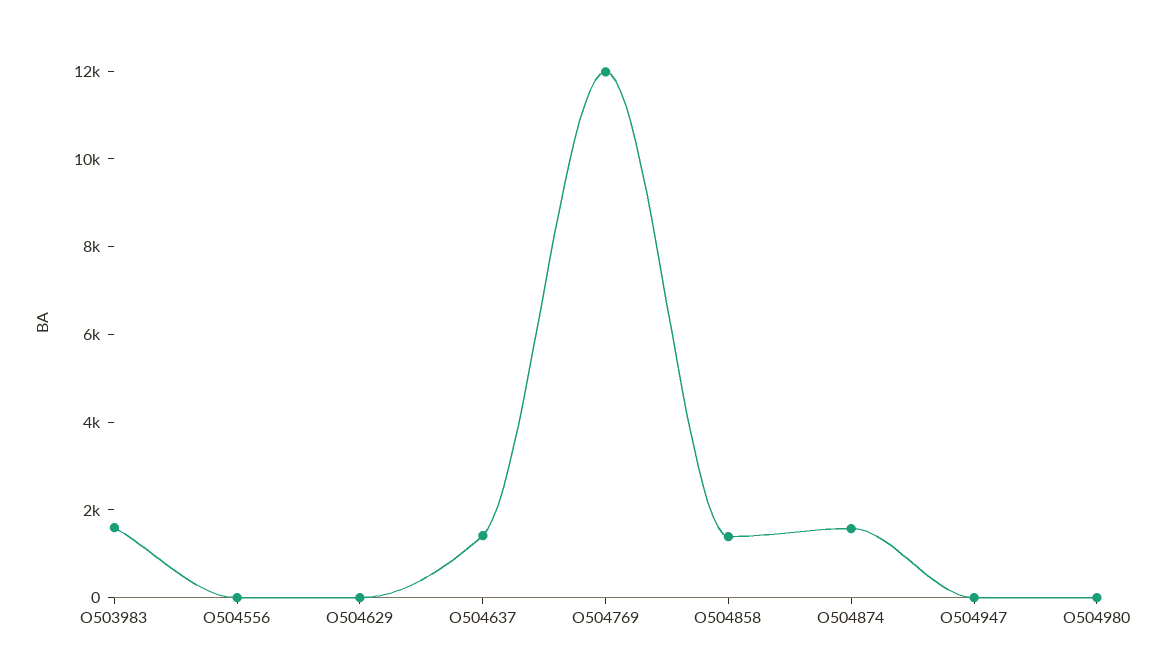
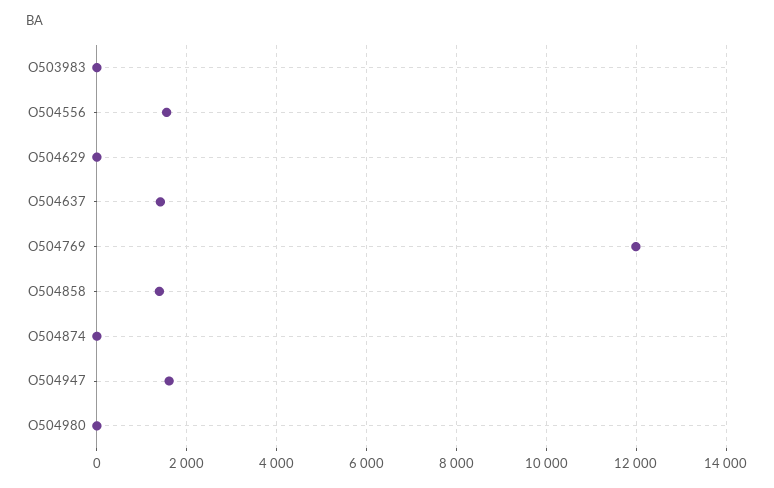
O503983: 1500 -> 0
O504556: 0 -> 1600
O504874: 1500 -> 0
O504947: 0 -> 1600

